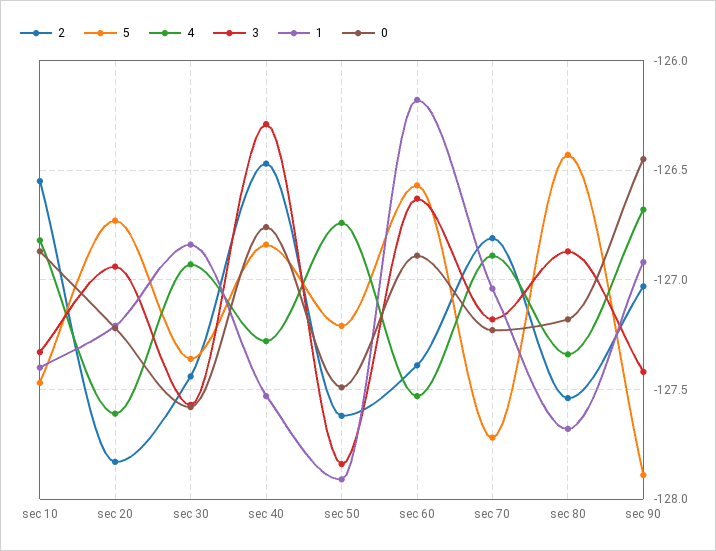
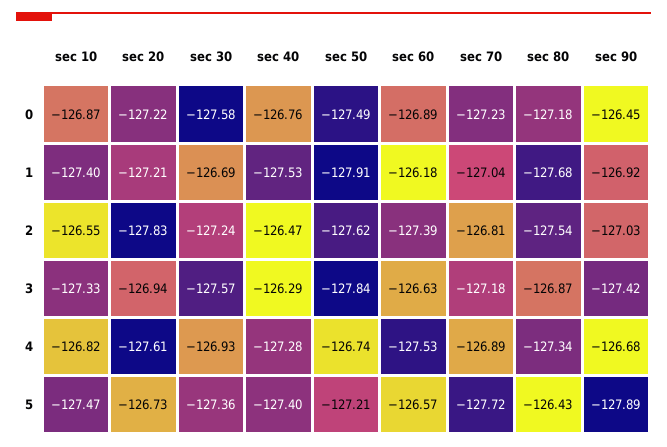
2, sec 30: -127.45 -> -127.24
1, sec 30: -126.85 -> -126.69
5, sec 40: -126.85 -> -127.4

